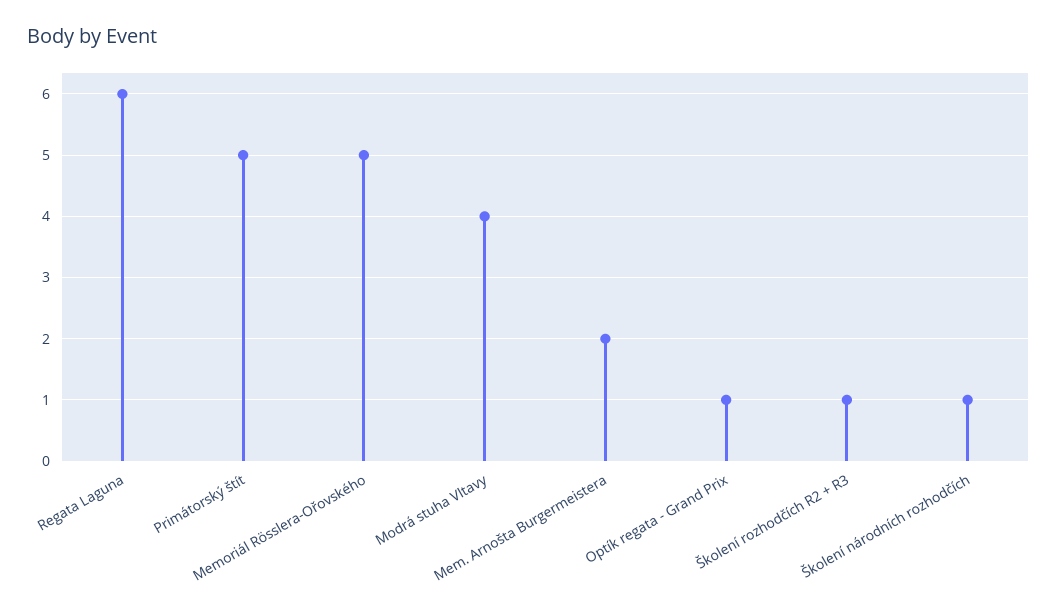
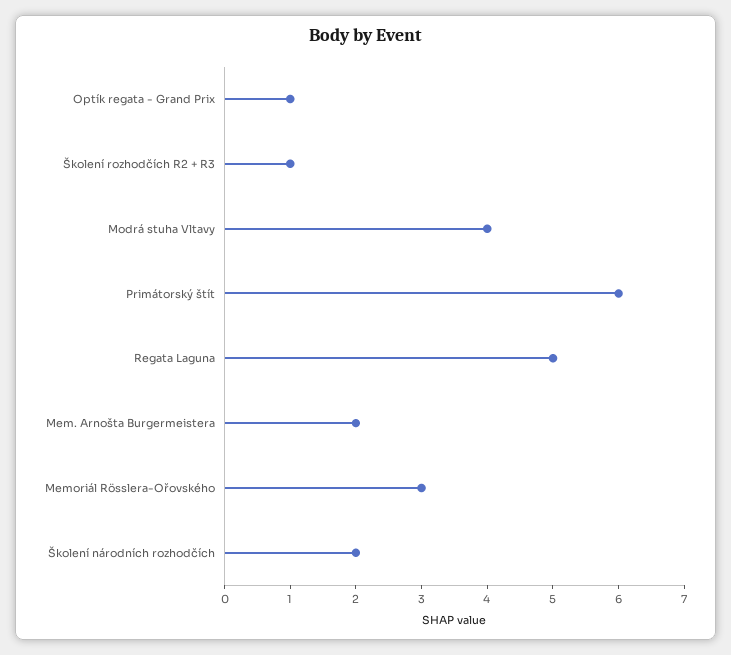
Regata Laguna: 6 -> 5
Primátorský štít: 5 -> 6
Memoriál Rösslera-Ořovského: 5 -> 3
Školení národních rozhodčích: 1 -> 2

